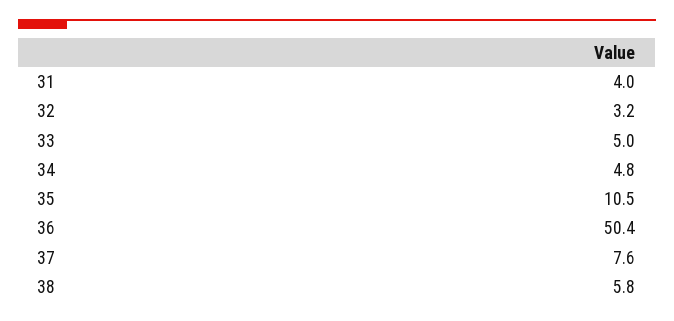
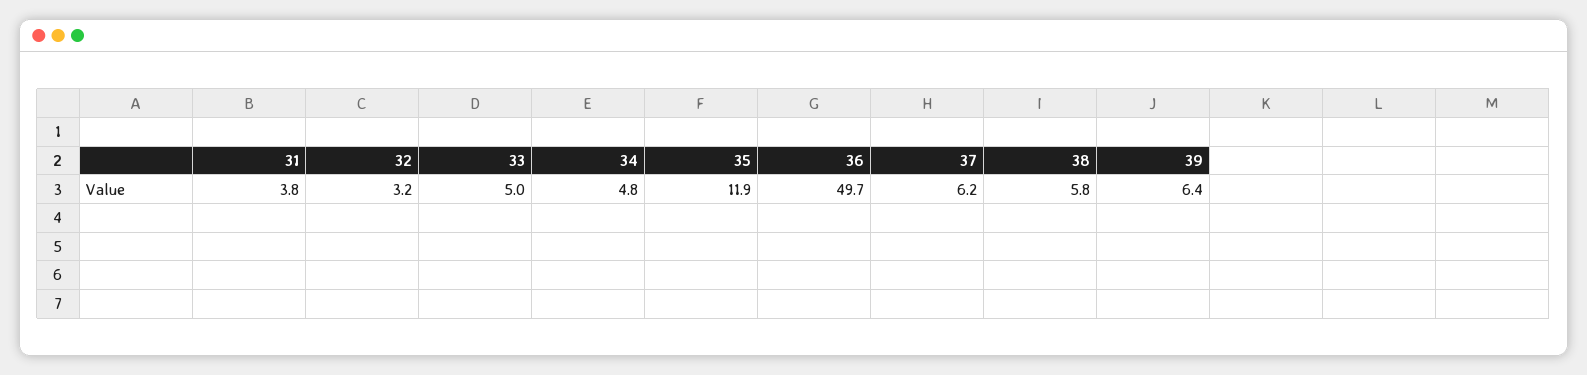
31: 4 -> 3.8
35: 10.5 -> 11.9
36: 50.4 -> 49.7
37: 7.6 -> 6.2
39: none -> 6.4

